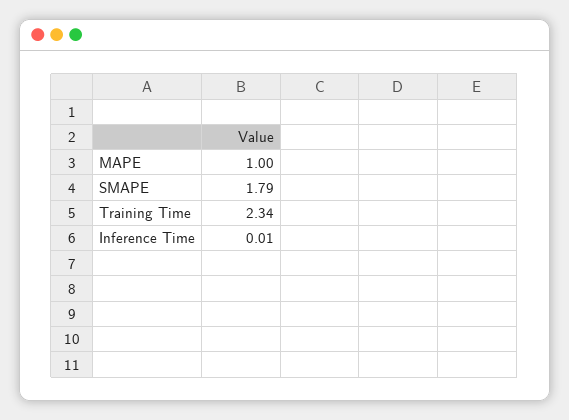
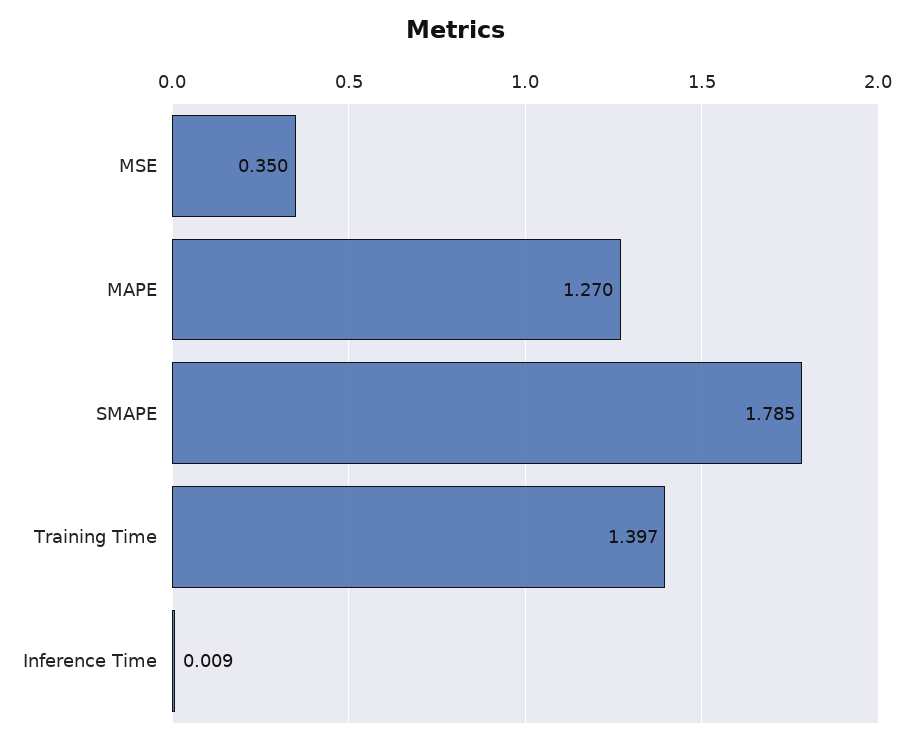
MAPE: 1 -> 1.27
Training Time: 2.34 -> 1.397
MSE: none -> 0.35

